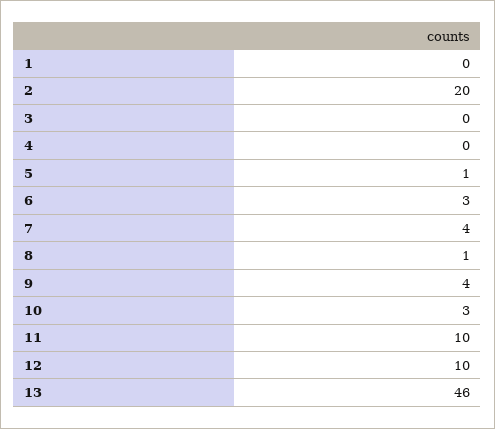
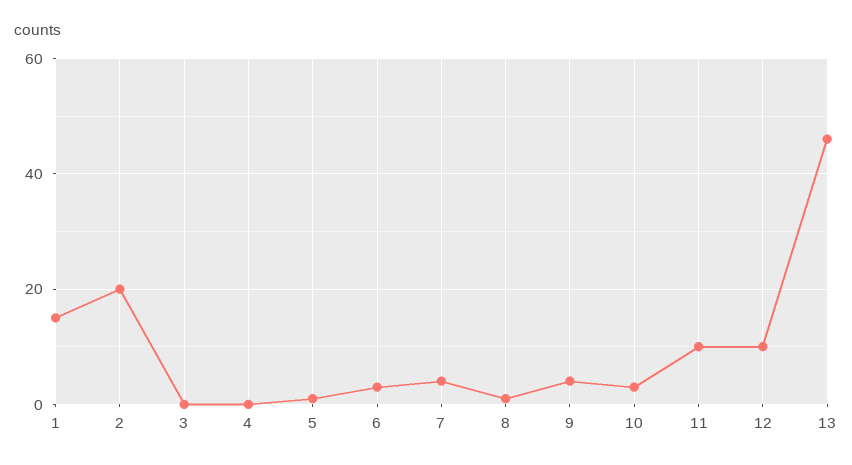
1: 0 -> 15

